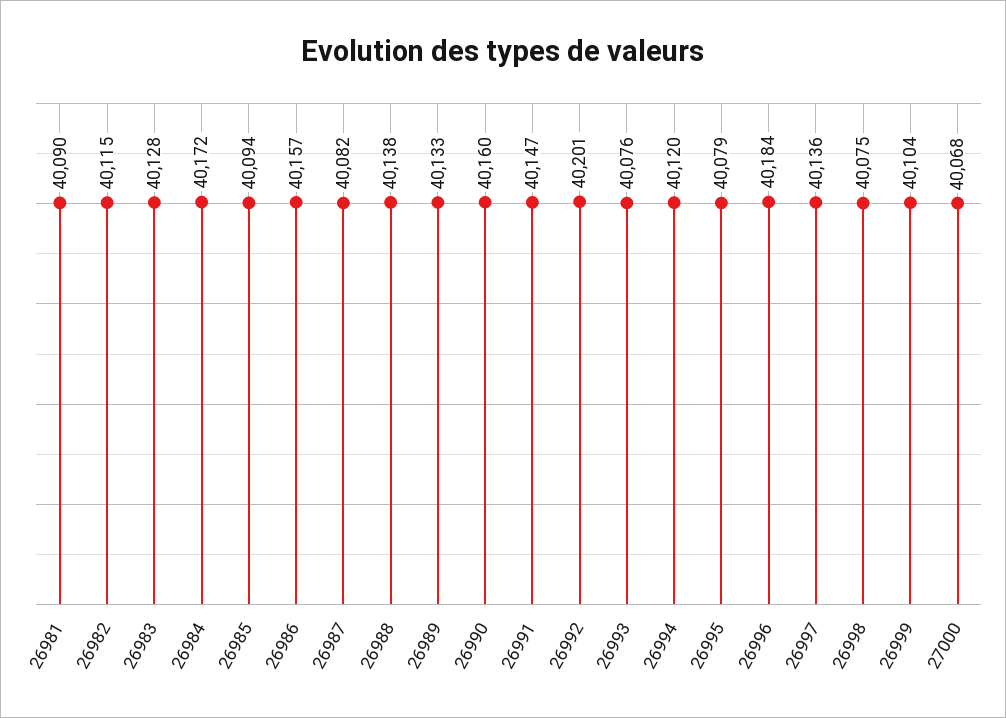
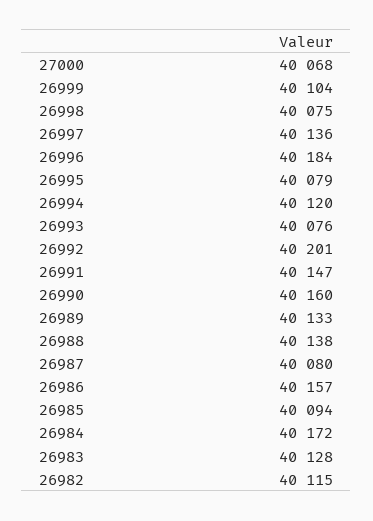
26981: 40090 -> none
26987: 40082 -> 40080

